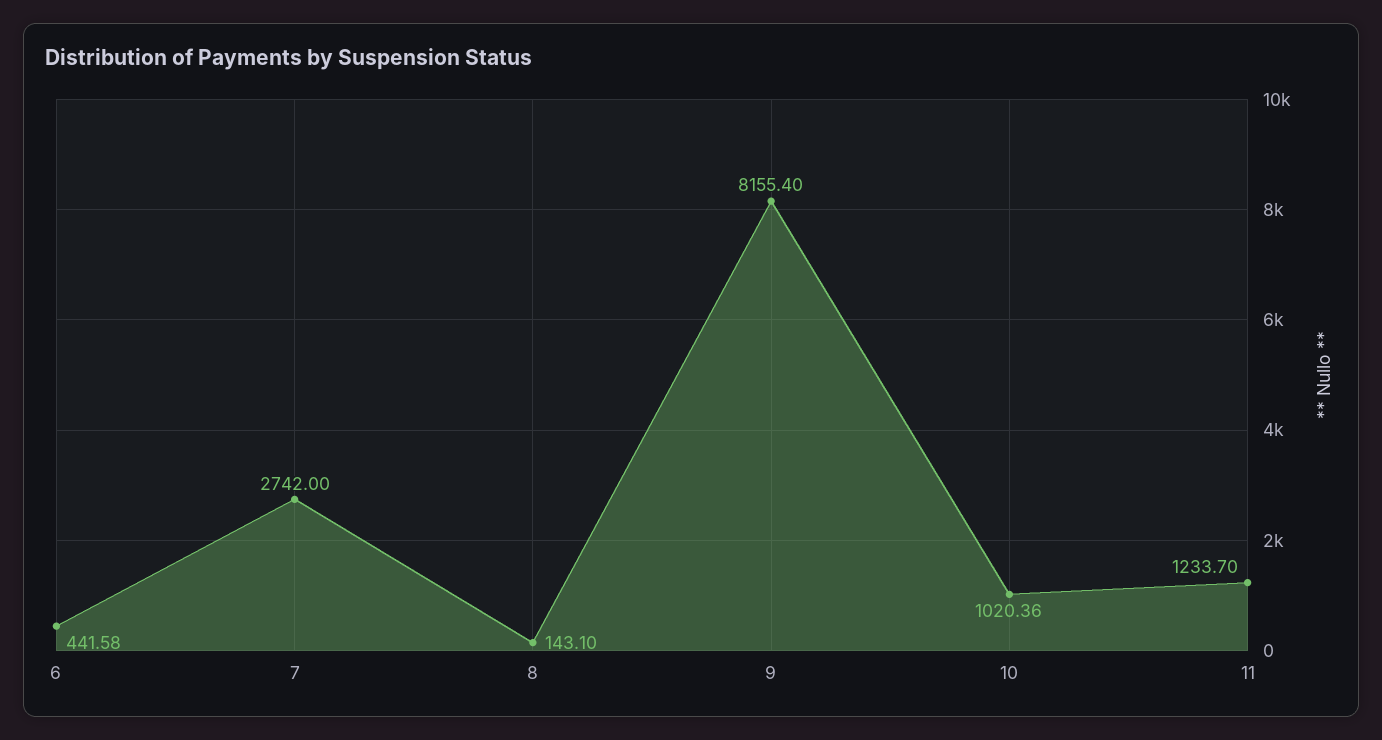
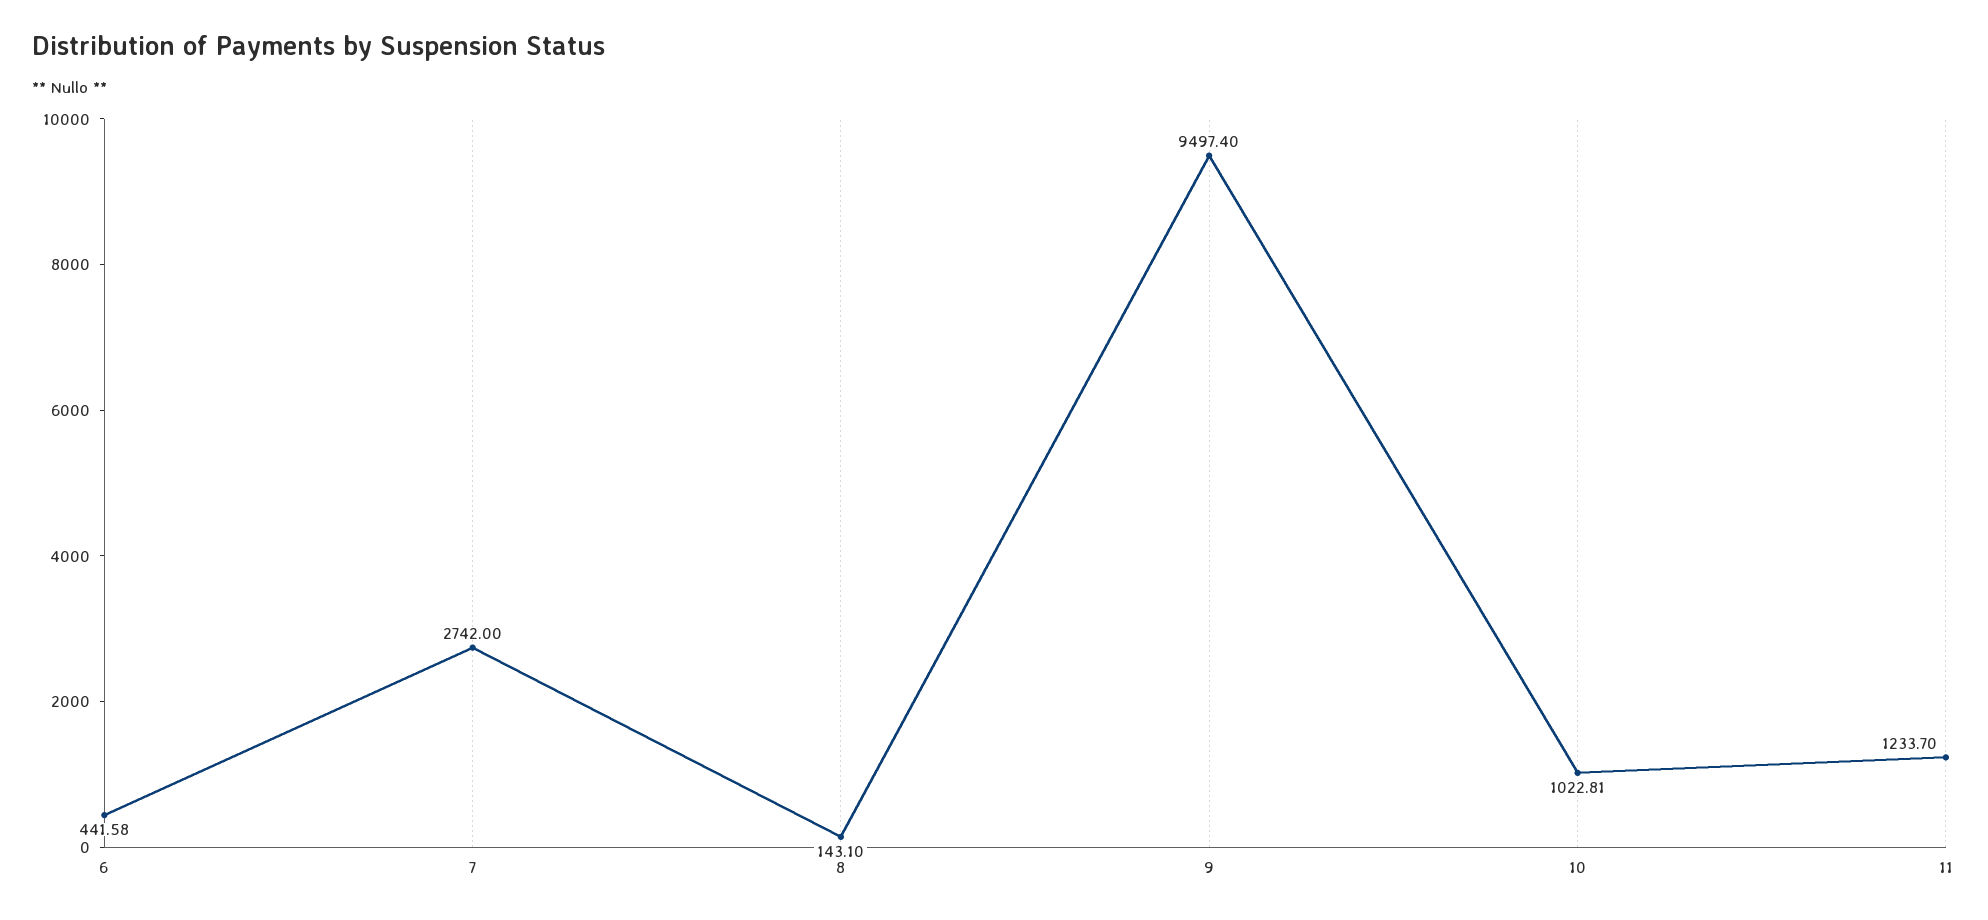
9: 8155.4 -> 9497.4
10: 1020.36 -> 1022.81

